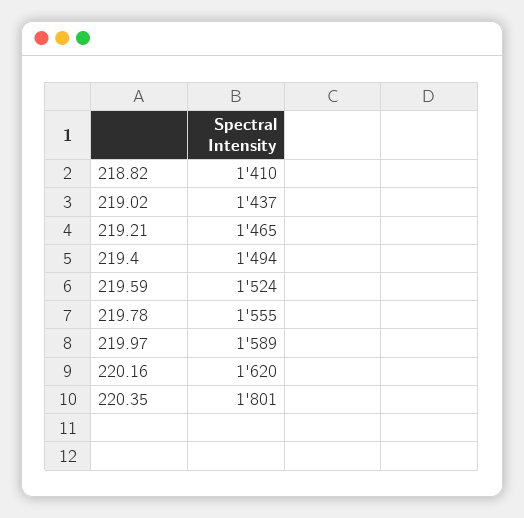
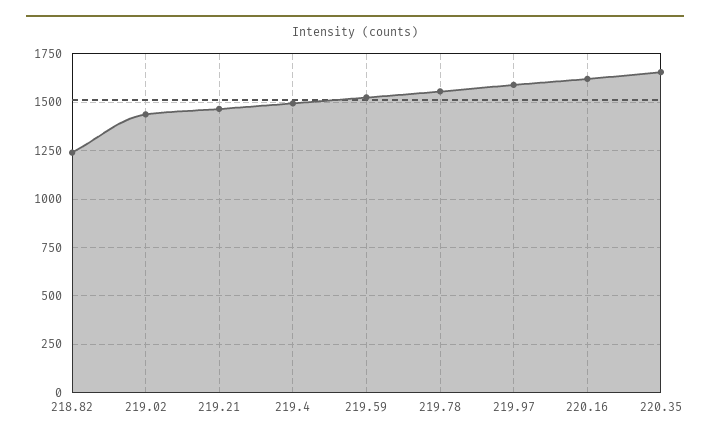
218.82: 1410 -> 1250
220.35: 1801 -> 1650

